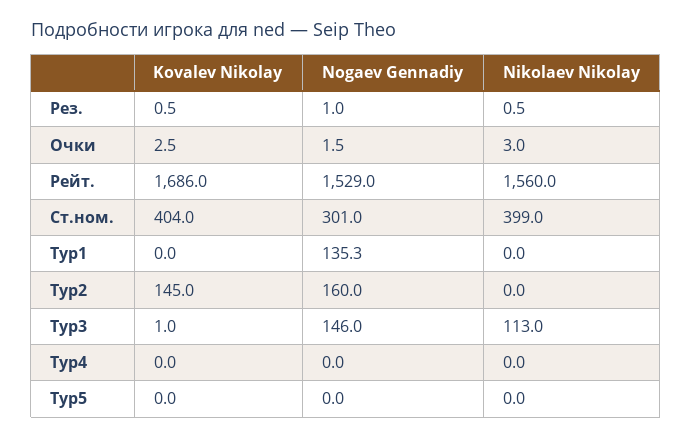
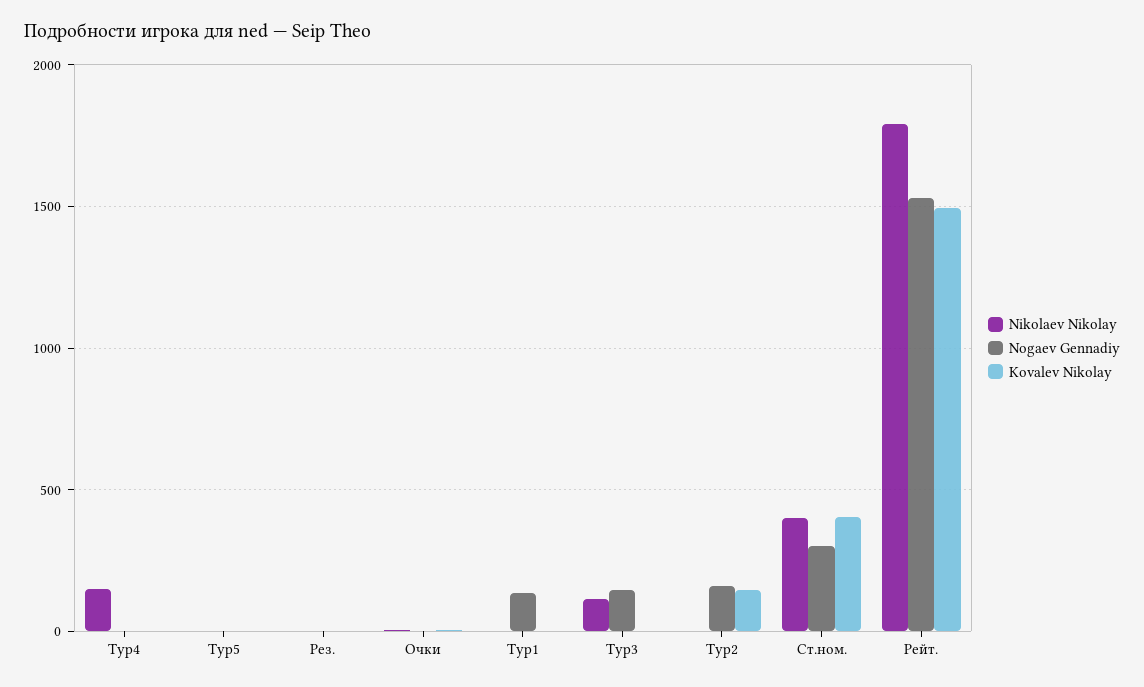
Kovalev Nikolay, Рейт.: 1686 -> 1500
Nikolaev Nikolay, Рейт.: 1560 -> 1800
Nikolaev Nikolay, Тур4: 0 -> 150

